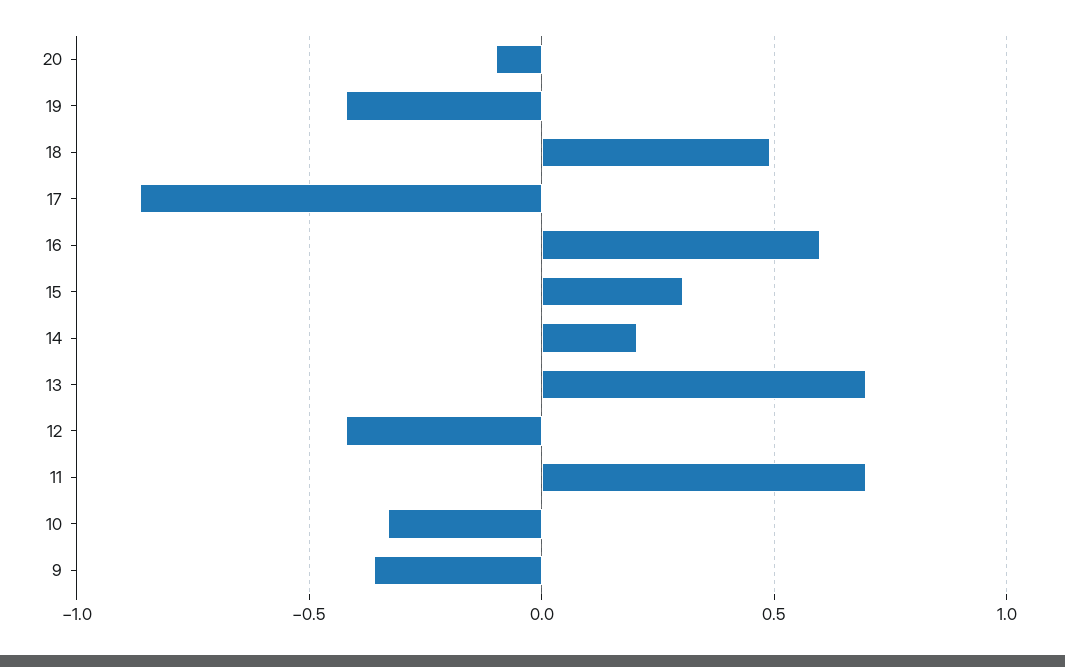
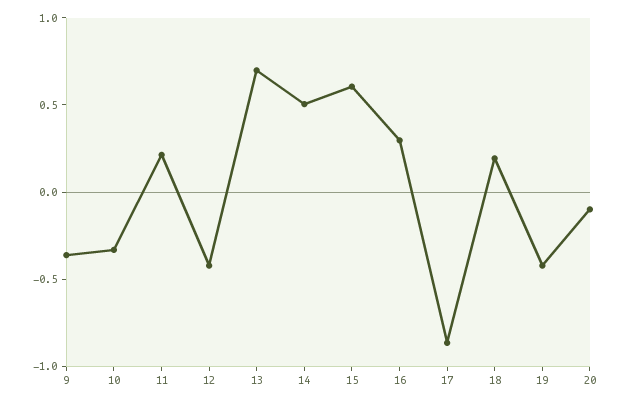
18: 0.5 -> 0.2
16: 0.6 -> 0.3
15: 0.3 -> 0.6
14: 0.2 -> 0.5
11: 0.7 -> 0.2

